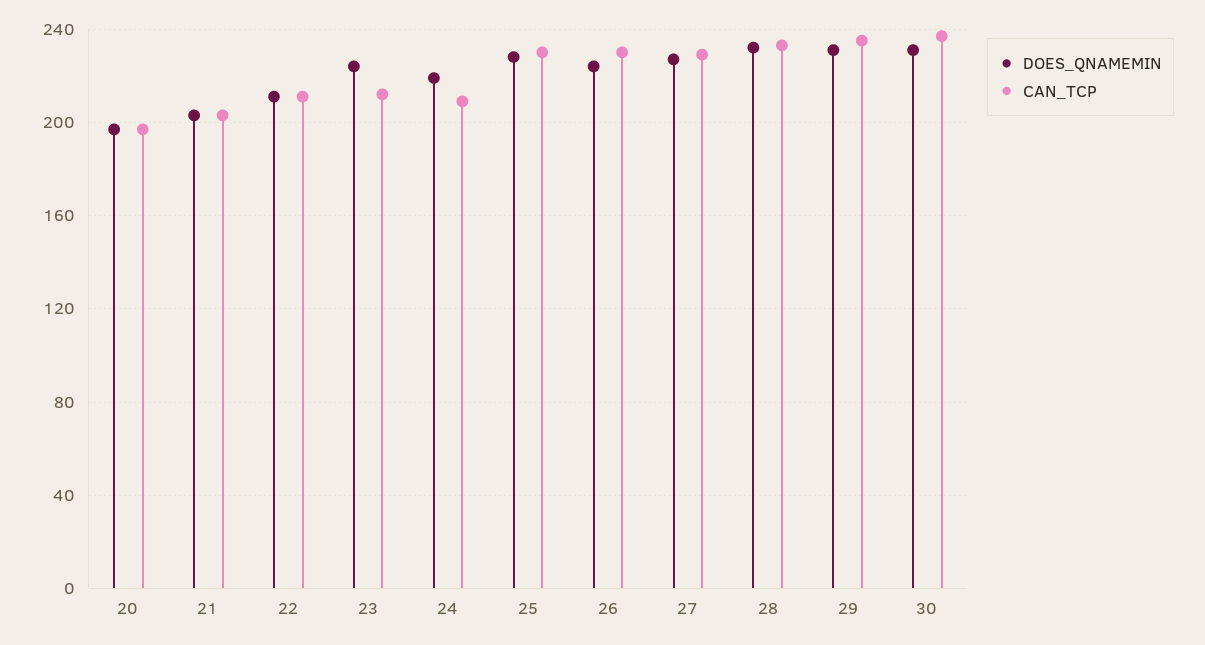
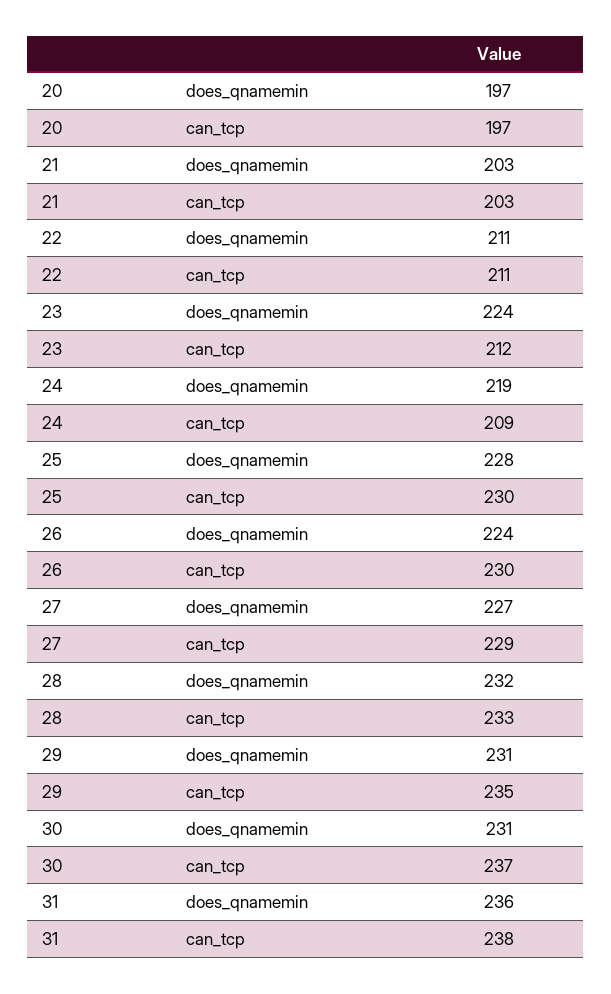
DOES_QNAMEMIN, 31: none -> 236
CAN_TCP, 31: none -> 238

